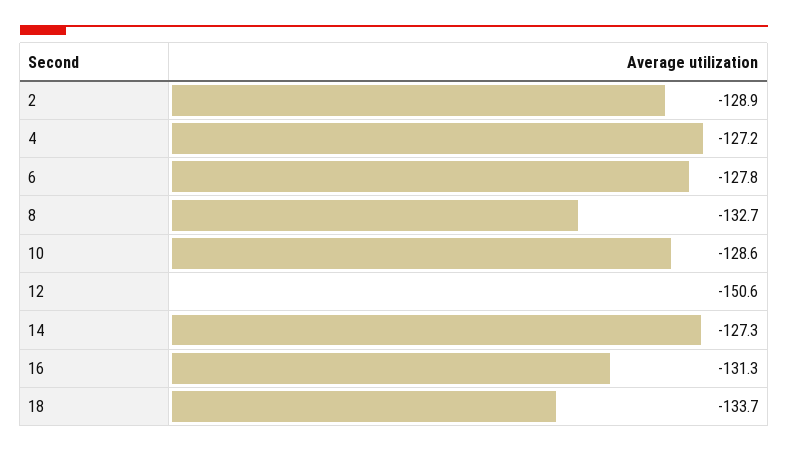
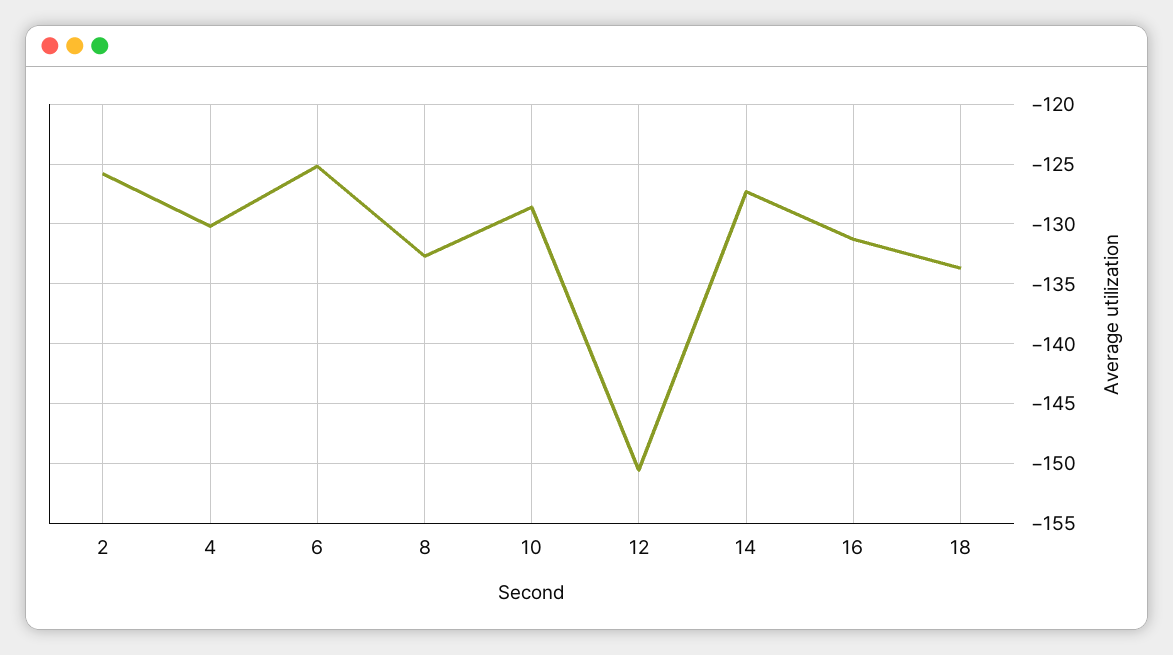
2: -128.9 -> -126
4: -127.2 -> -130
6: -127.8 -> -125

